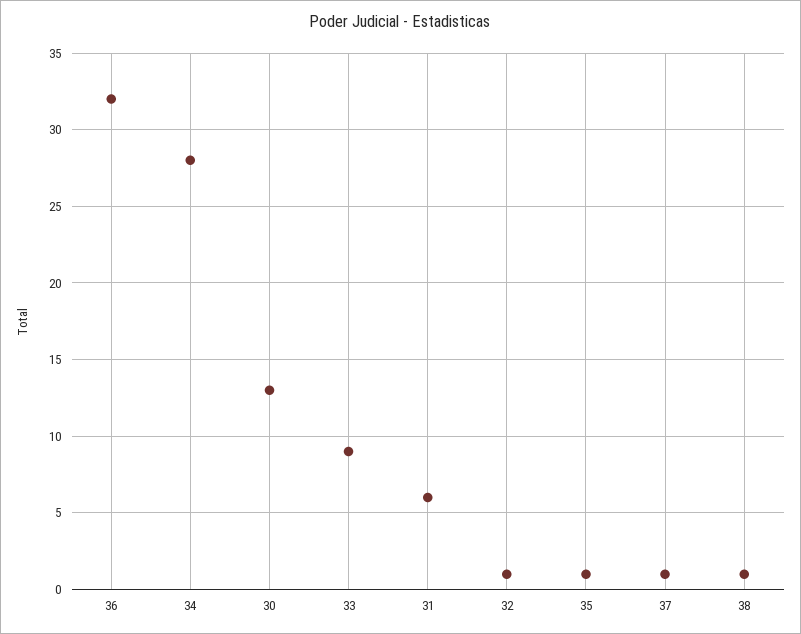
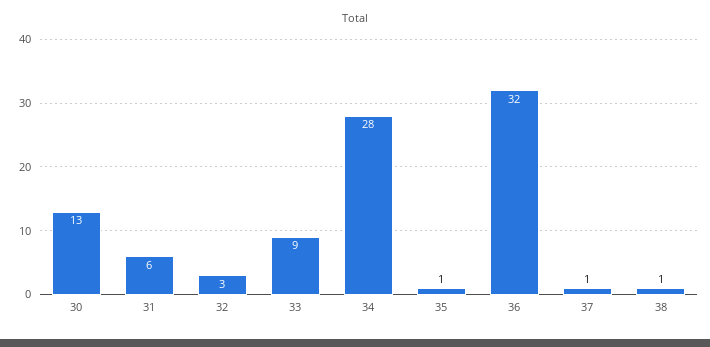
32: 1 -> 3

